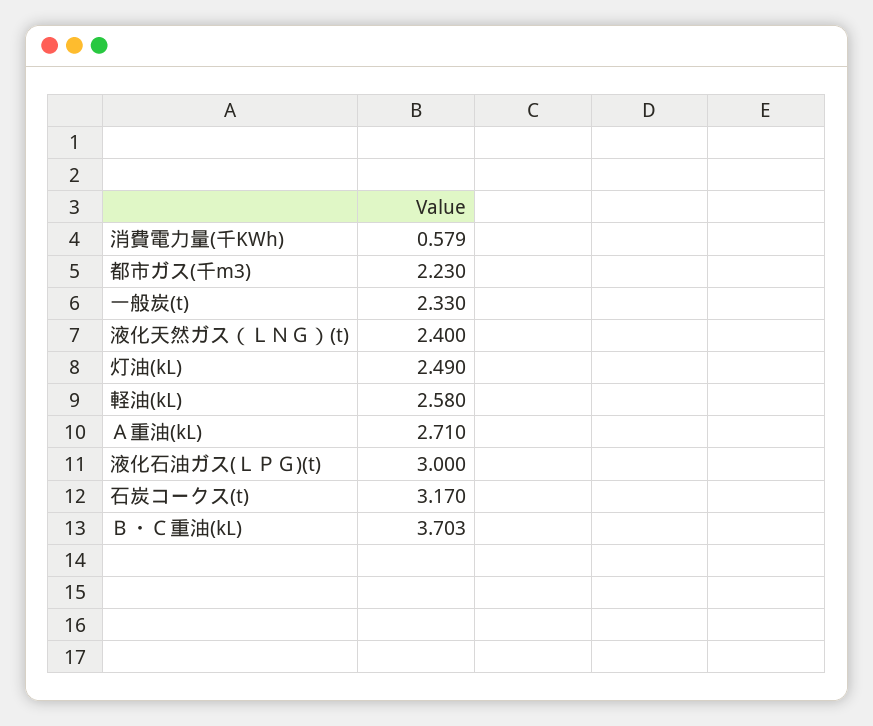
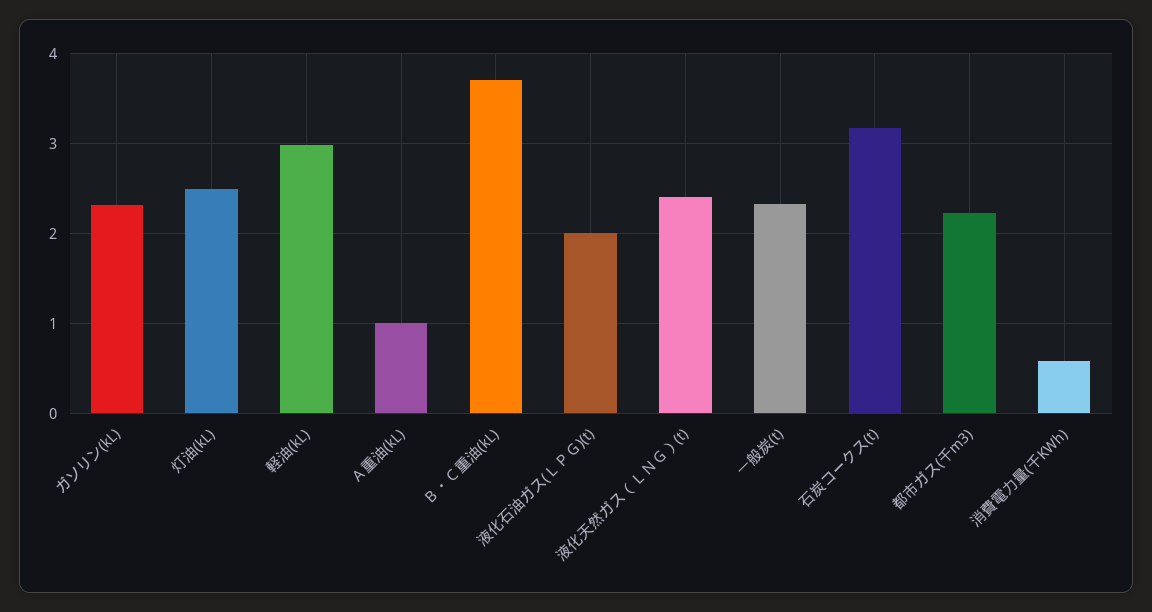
軽油(kL): 2.58 -> 3
Ａ重油(kL): 2.71 -> 1
液化石油ガス(ＬＰＧ)(t): 3 -> 2
ガソリン(kL): none -> 2.3

